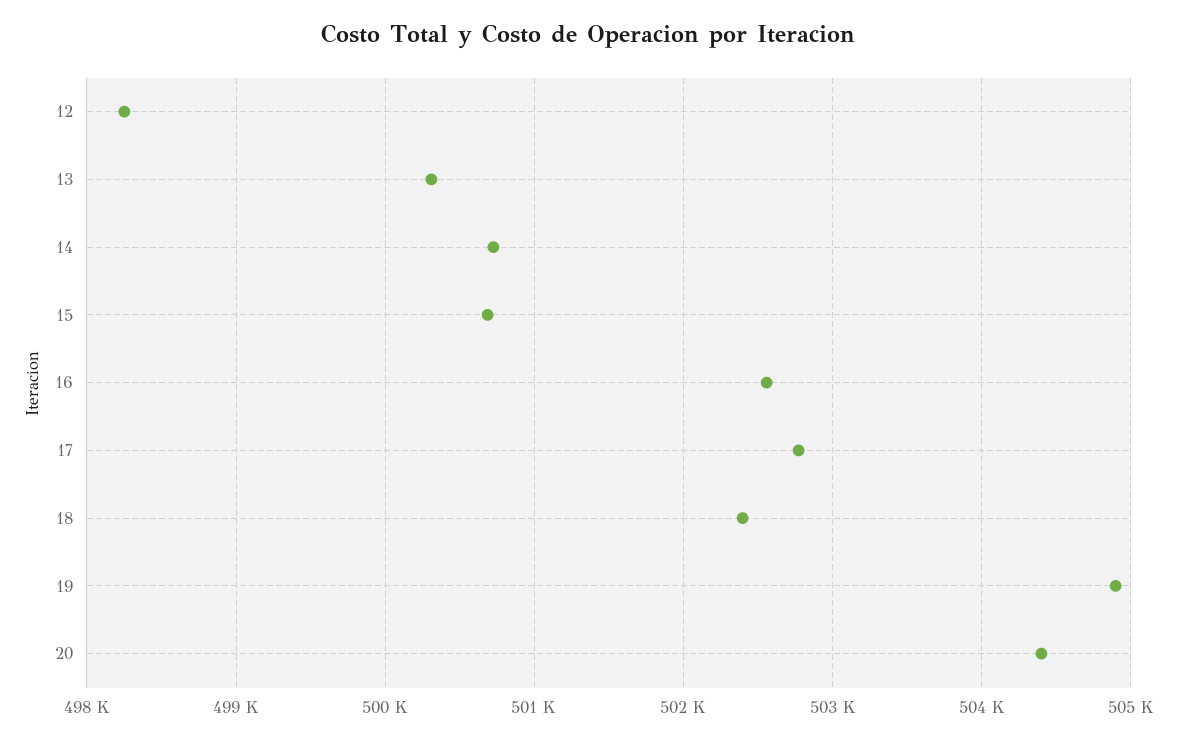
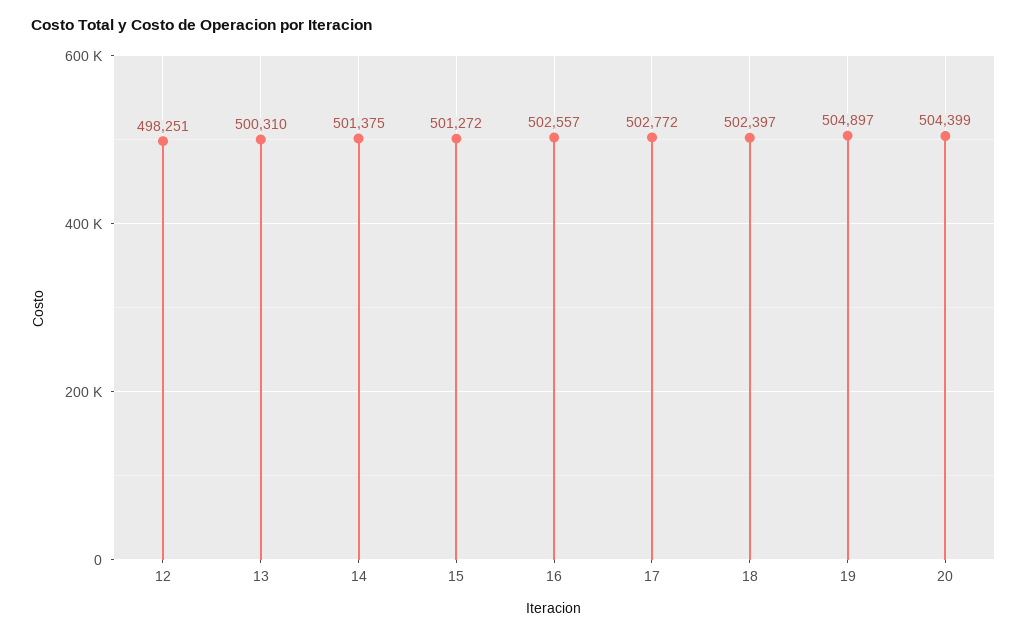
14: 500700 -> 501375
15: 500700 -> 501272

